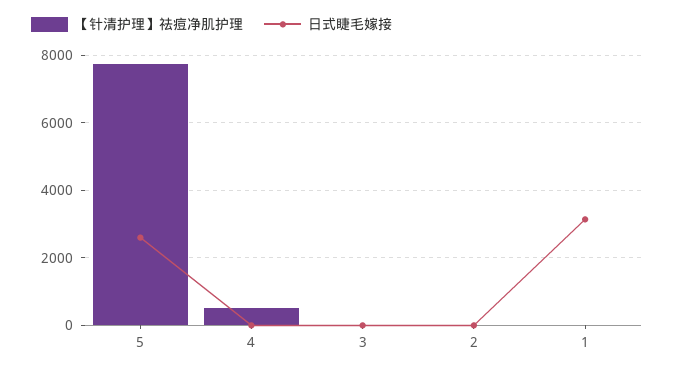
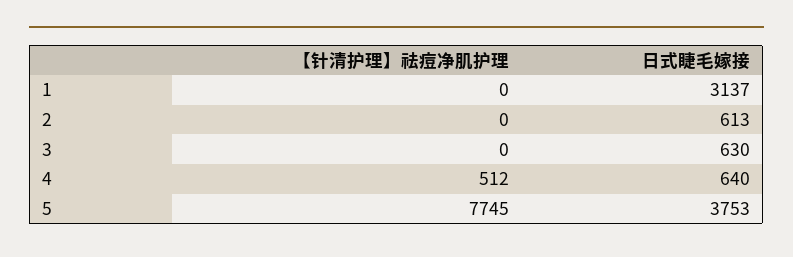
日式睫毛嫁接, 5: 2600 -> 3753
日式睫毛嫁接, 4: 0 -> 640
日式睫毛嫁接, 3: 0 -> 630
日式睫毛嫁接, 2: 0 -> 613

